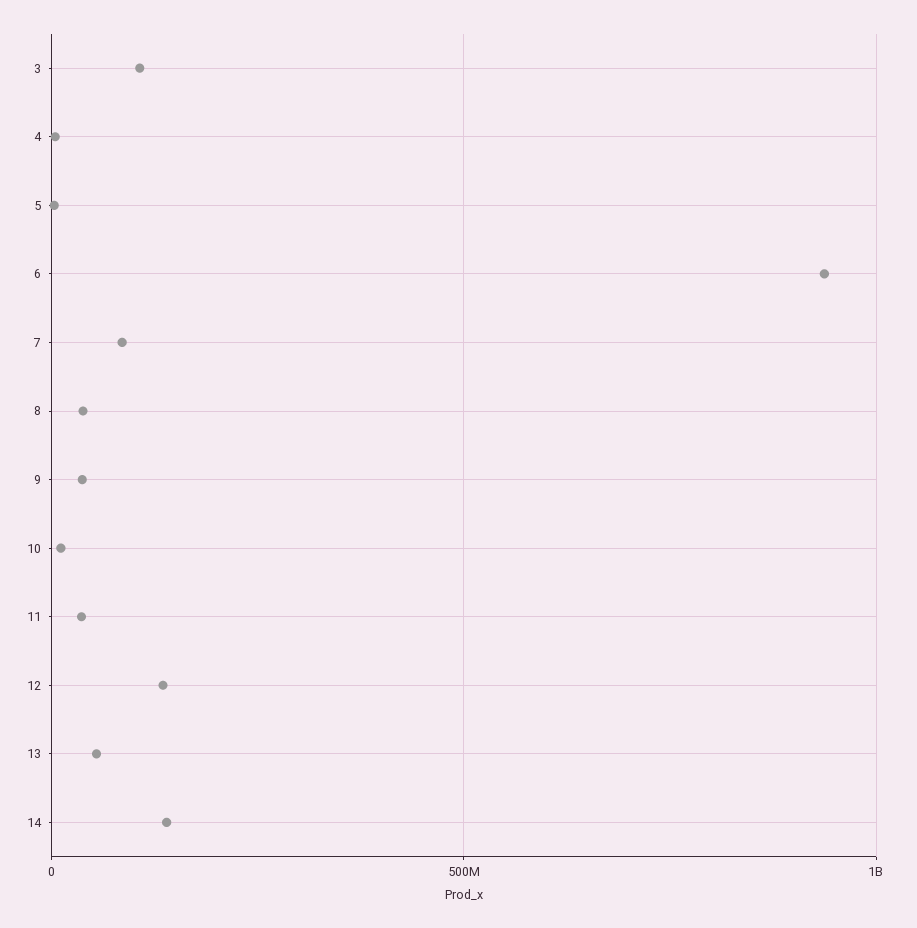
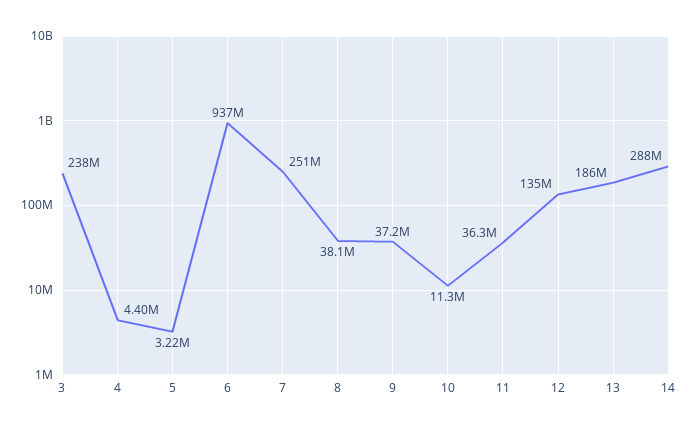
3: 100000000 -> 238000000
7: 100000000 -> 251000000
13: 50000000 -> 186000000
14: 150000000 -> 288000000

